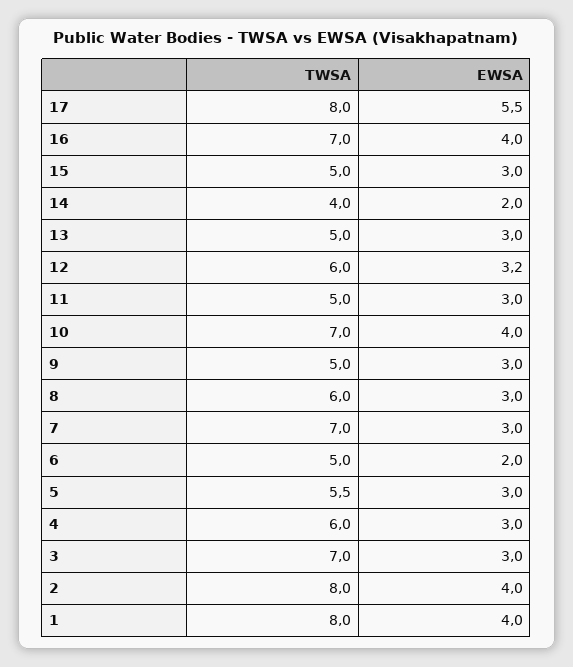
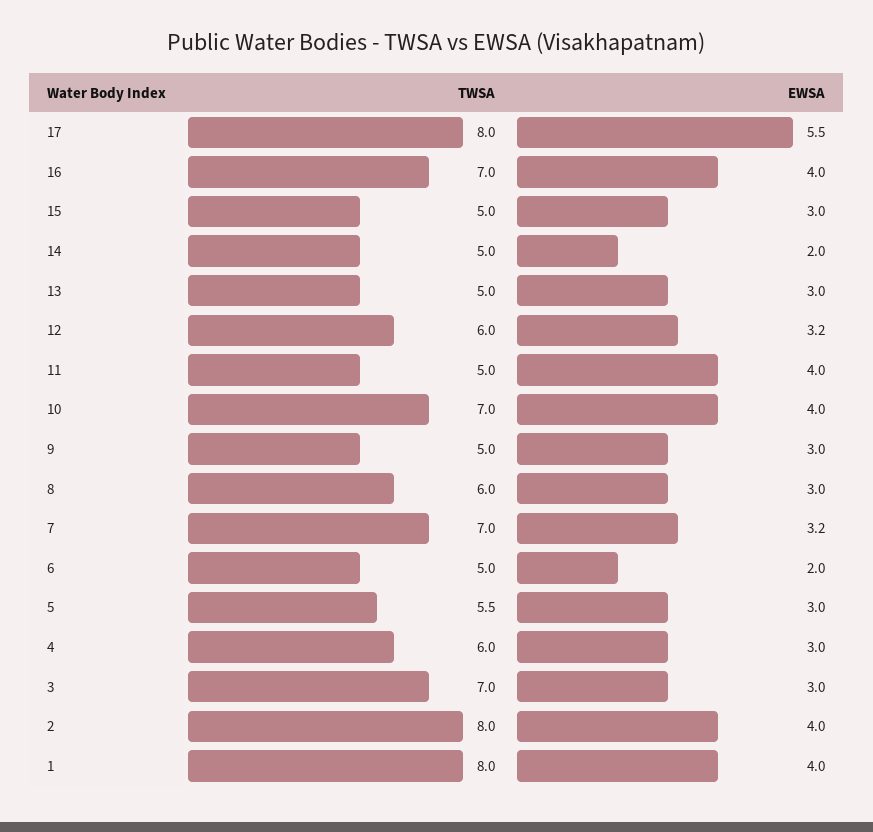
TWSA, 14: 4 -> 5
EWSA, 11: 3 -> 4
EWSA, 7: 3 -> 3.2

